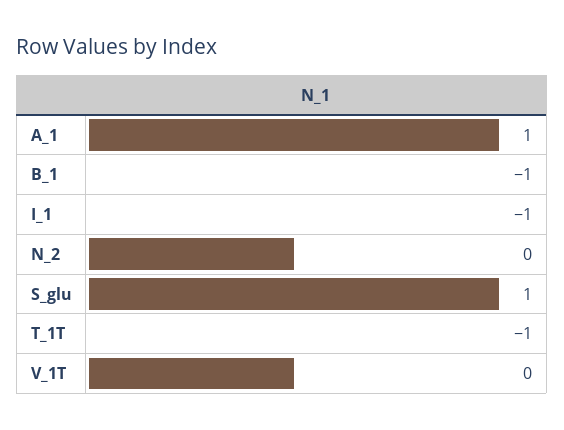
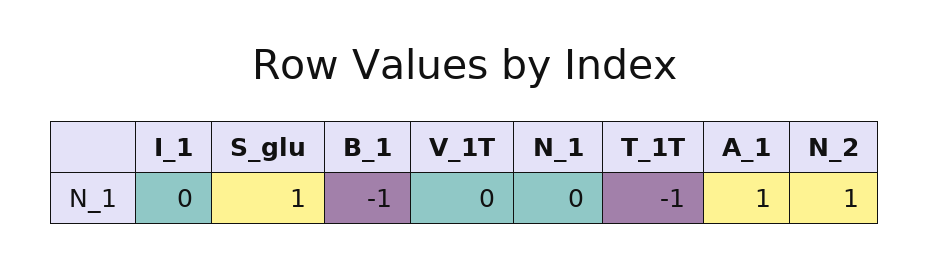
I_1: -1 -> 0
N_2: 0 -> 1
N_1: none -> 0

